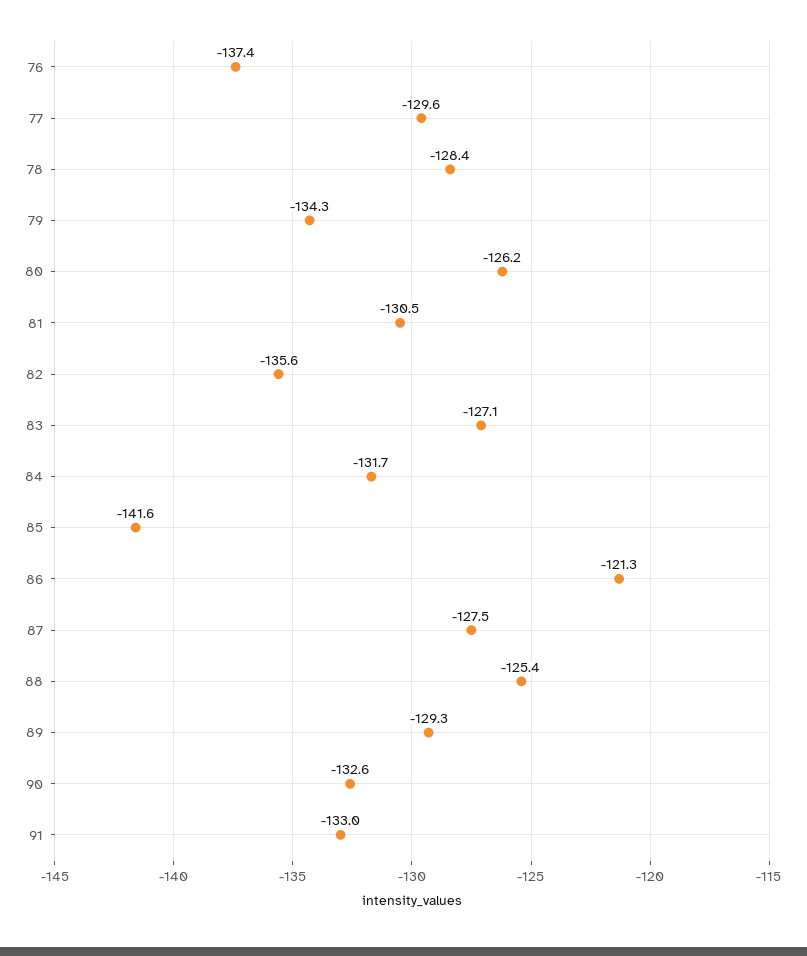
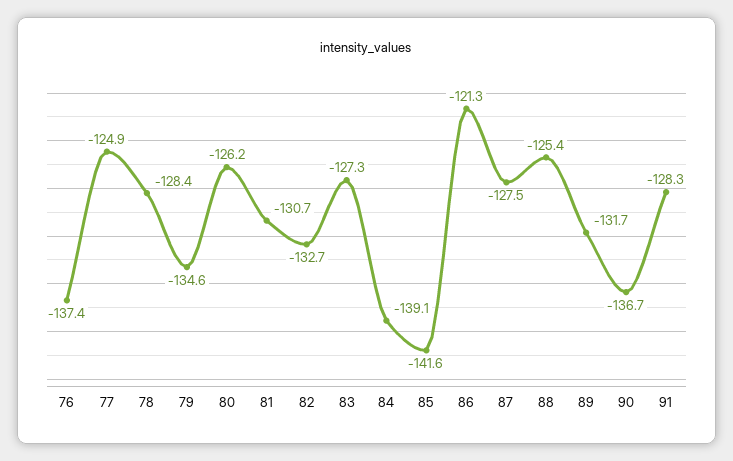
77: -129.6 -> -124.9
79: -134.3 -> -134.6
81: -130.5 -> -130.7
82: -135.6 -> -132.7
83: -127.1 -> -127.3
84: -131.7 -> -139.1
89: -129.3 -> -131.7
90: -132.6 -> -136.7
91: -133 -> -128.3

